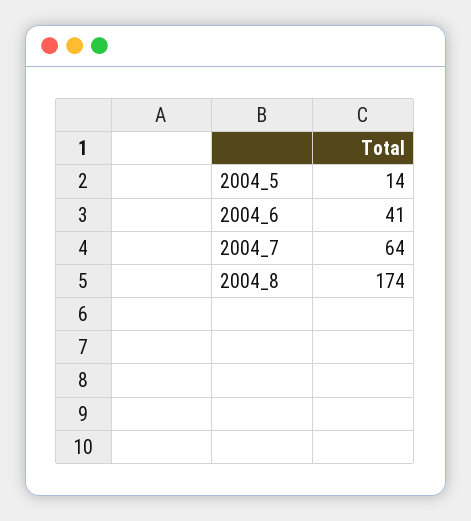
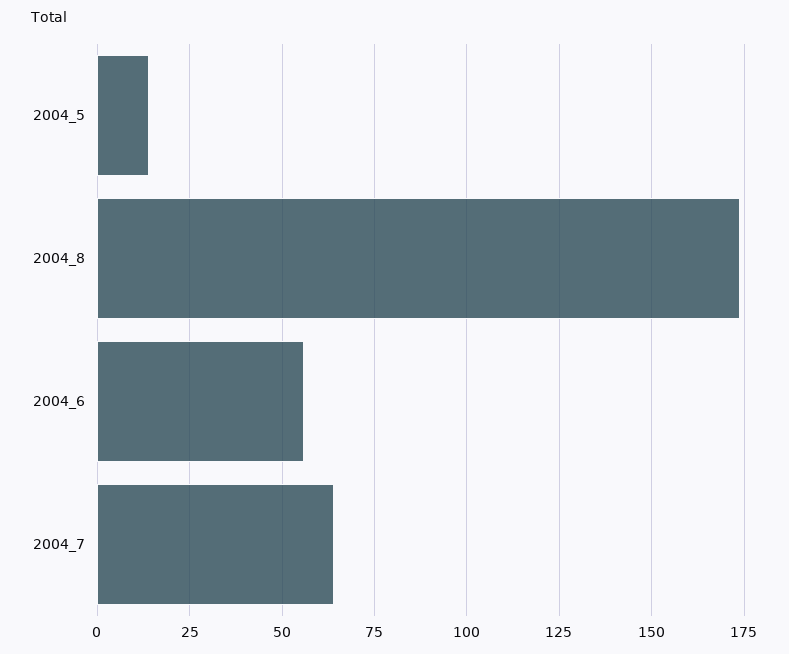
2004_6: 41 -> 55

